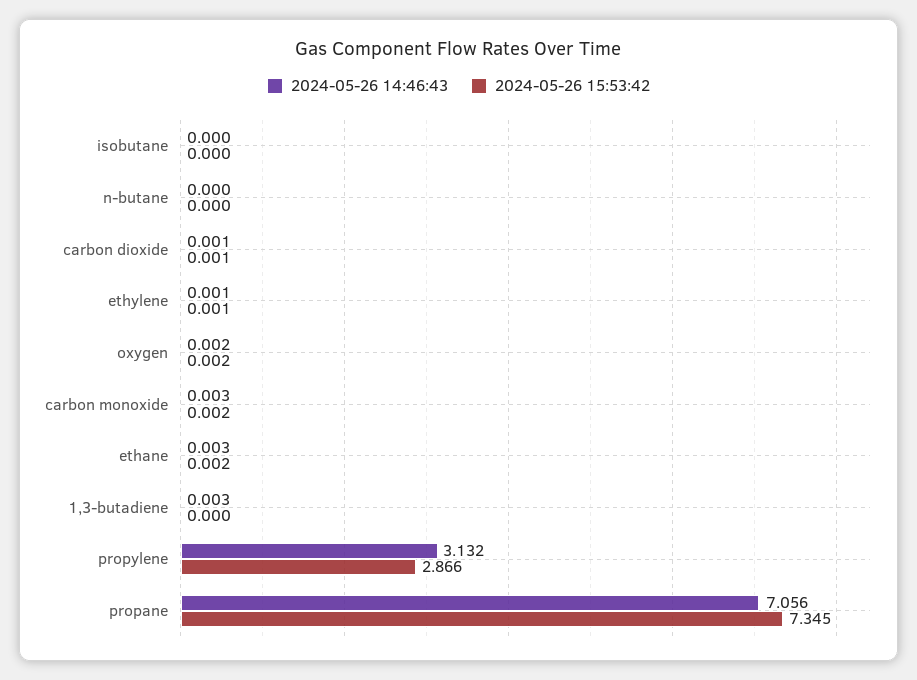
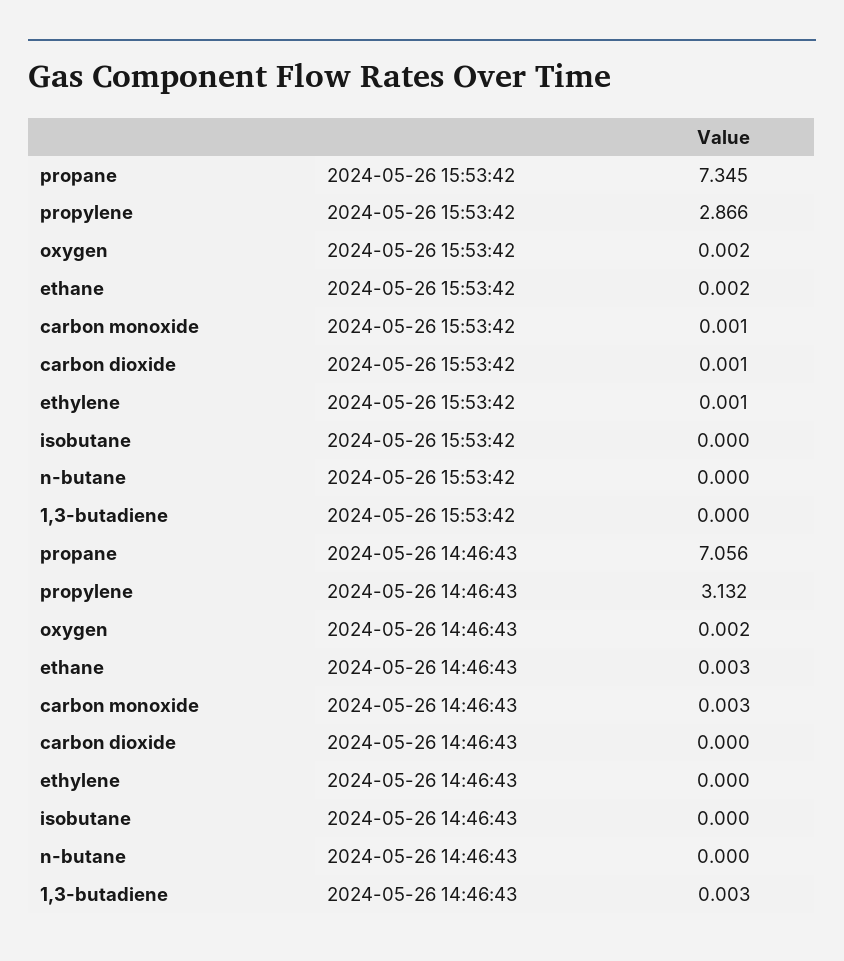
2024-05-26 14:46:43, carbon dioxide: 0.001 -> 0
2024-05-26 14:46:43, ethylene: 0.001 -> 0
2024-05-26 15:53:42, carbon monoxide: 0.002 -> 0.001

